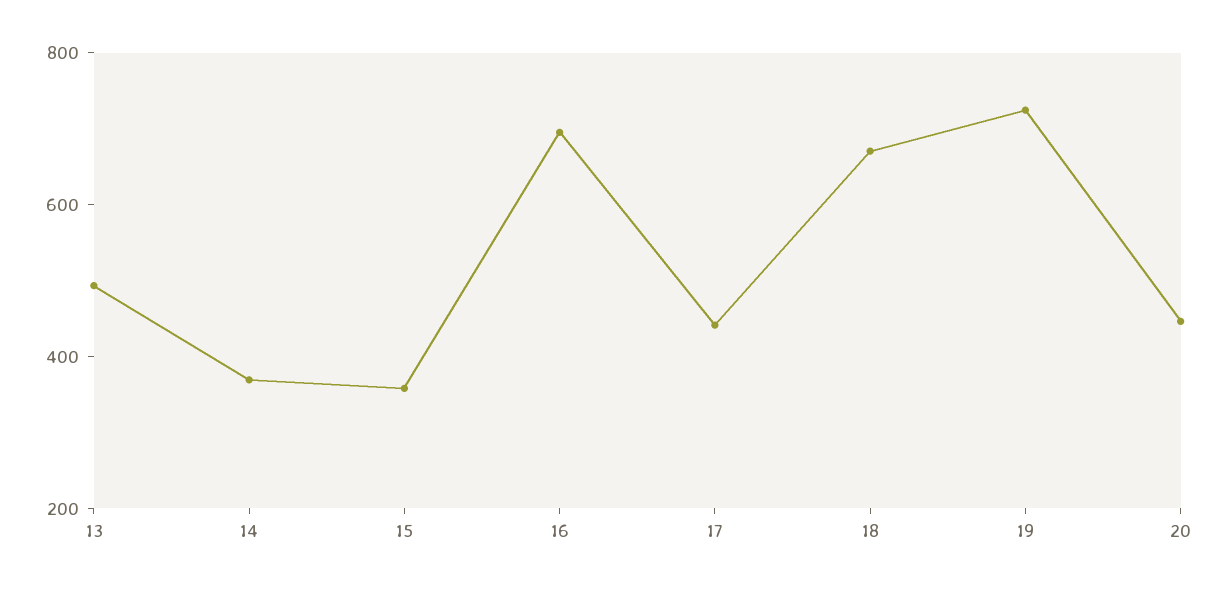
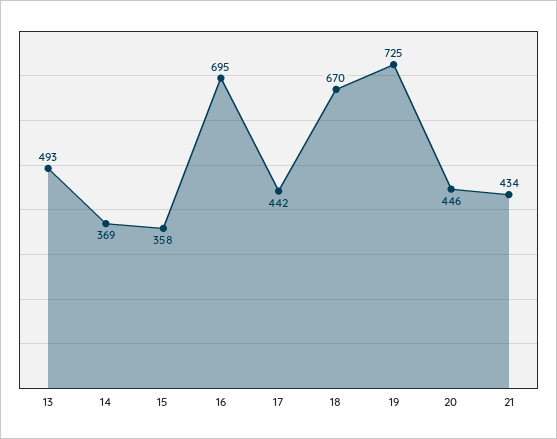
21: none -> 434

